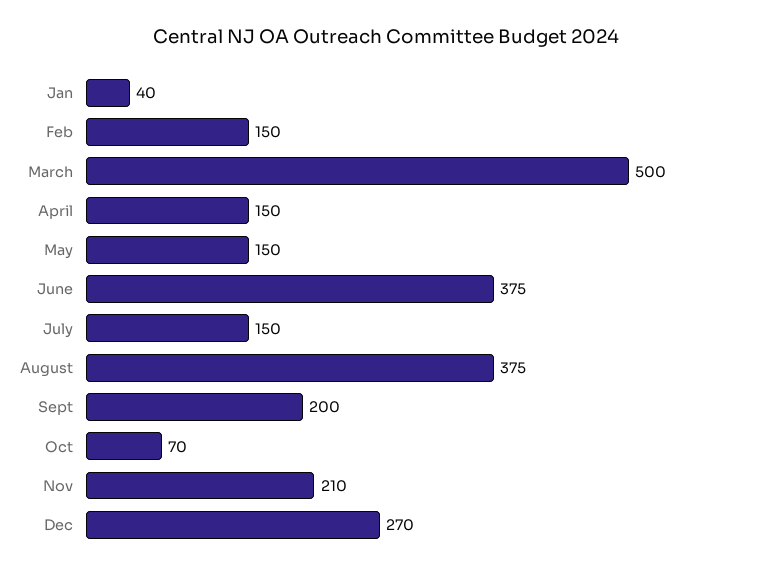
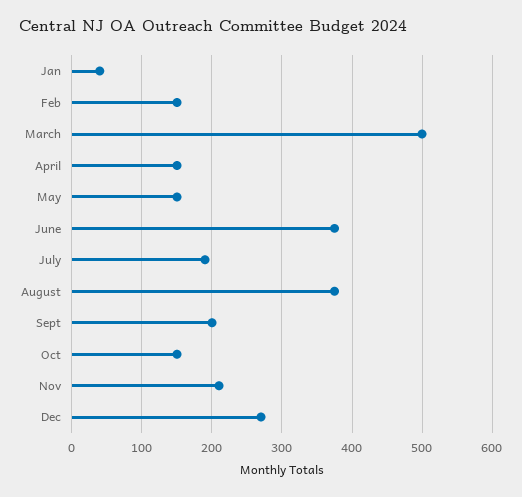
July: 150 -> 190
Oct: 70 -> 150

